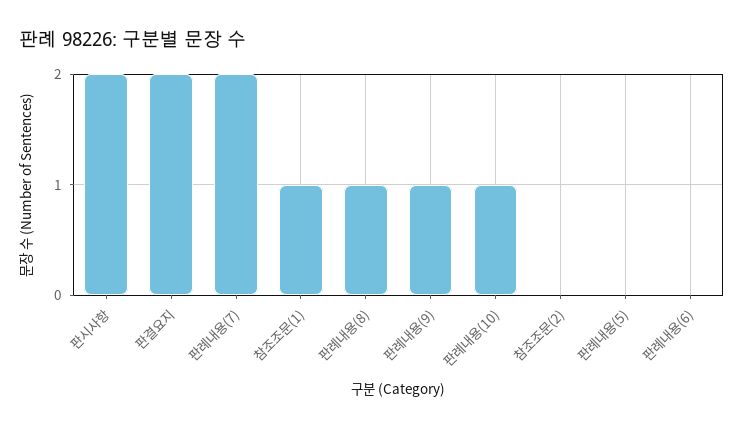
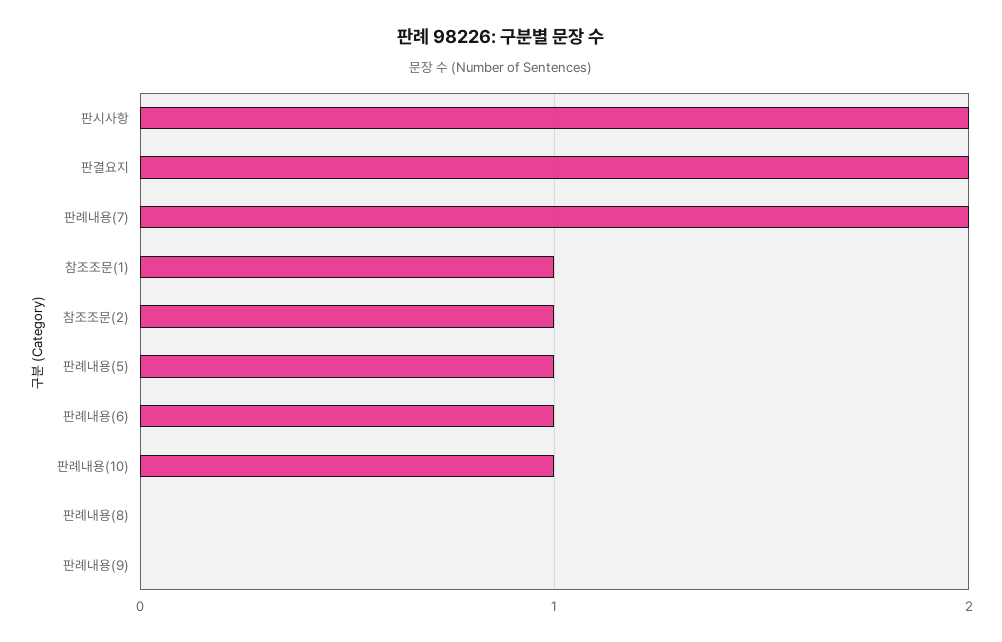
판례내용(8): 1 -> 0
판례내용(9): 1 -> 0
참조조문(2): 0 -> 1
판례내용(5): 0 -> 1
판례내용(6): 0 -> 1

